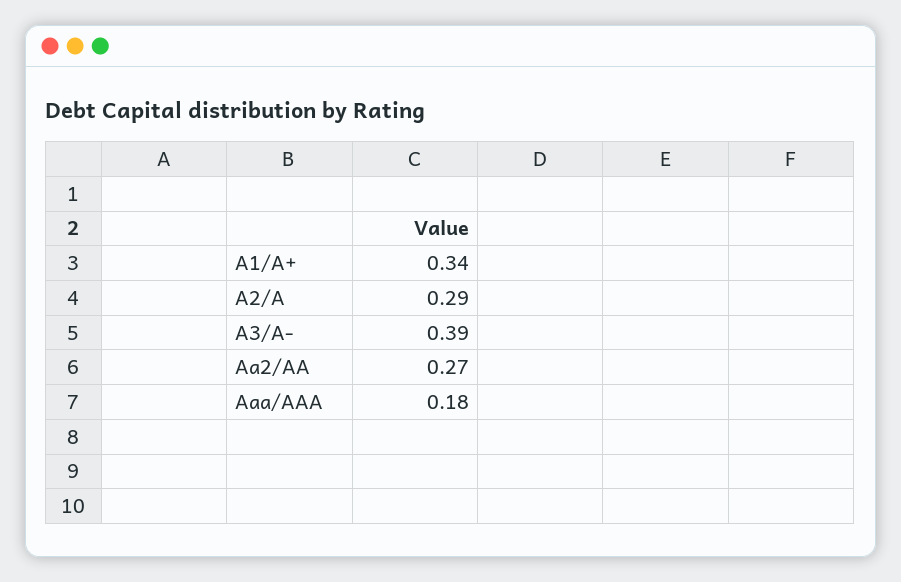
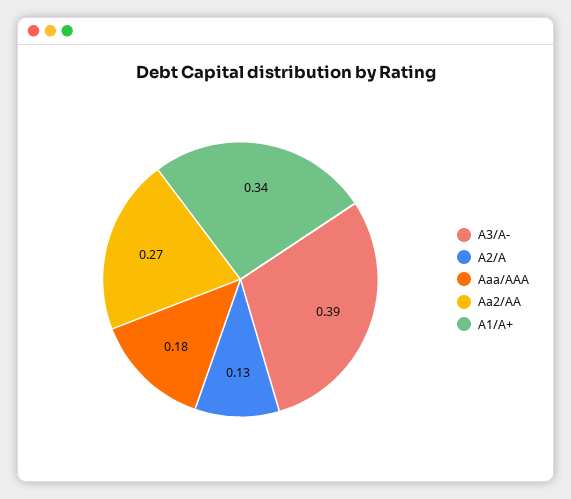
A2/A: 0.29 -> 0.13

